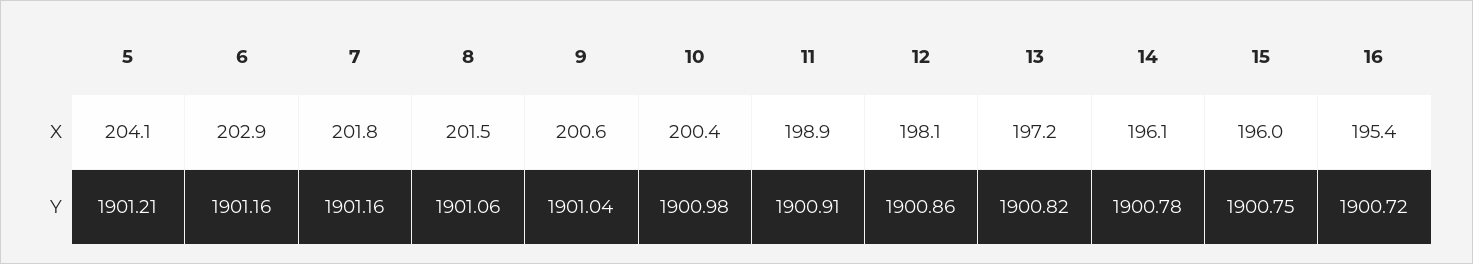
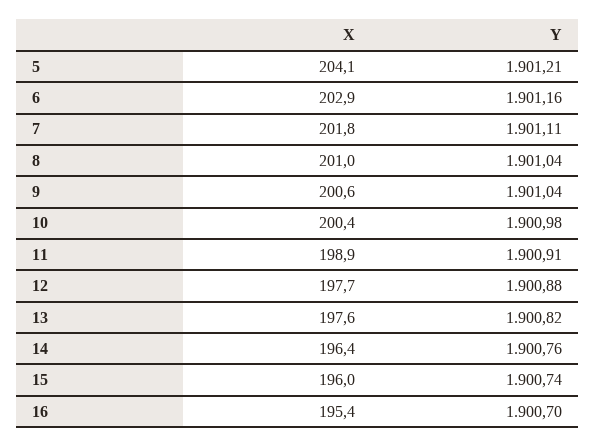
8, X: 201.5 -> 201
12, X: 198.1 -> 197.7
13, X: 197.2 -> 197.6
14, X: 196.1 -> 196.4
7, Y: 1901.16 -> 1901.11
8, Y: 1901.06 -> 1901.04
12, Y: 1900.86 -> 1900.88
14, Y: 1900.78 -> 1900.76
15, Y: 1900.75 -> 1900.74
16, Y: 1900.72 -> 1900.7

